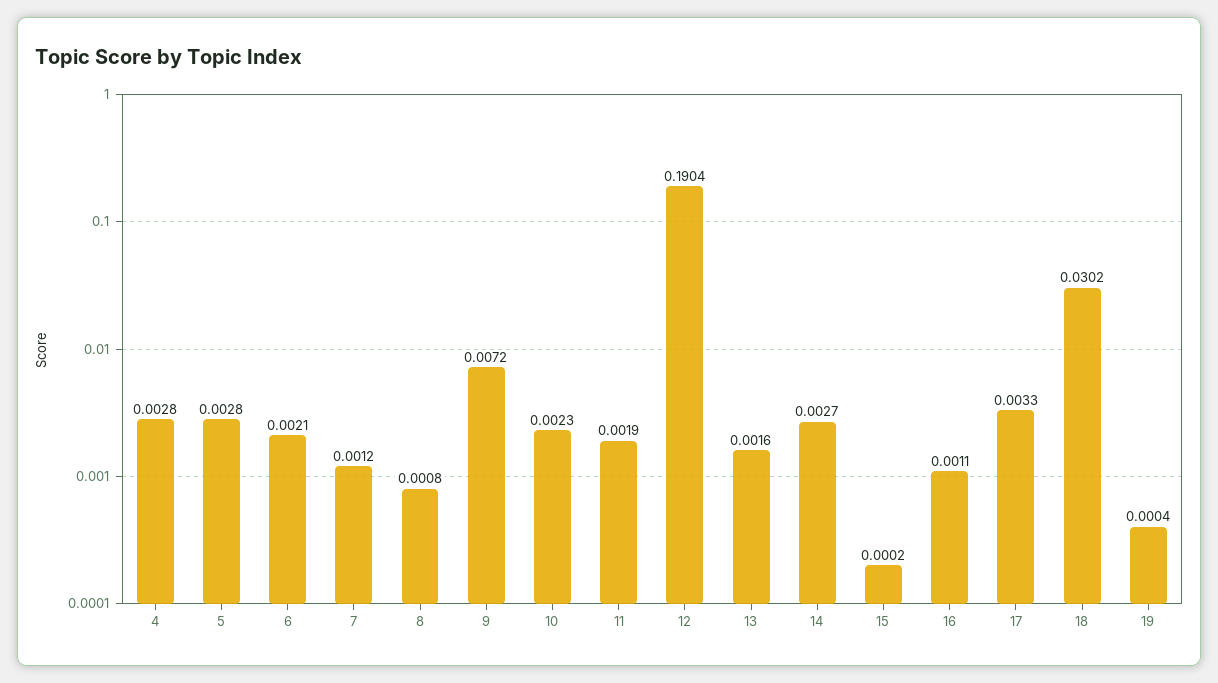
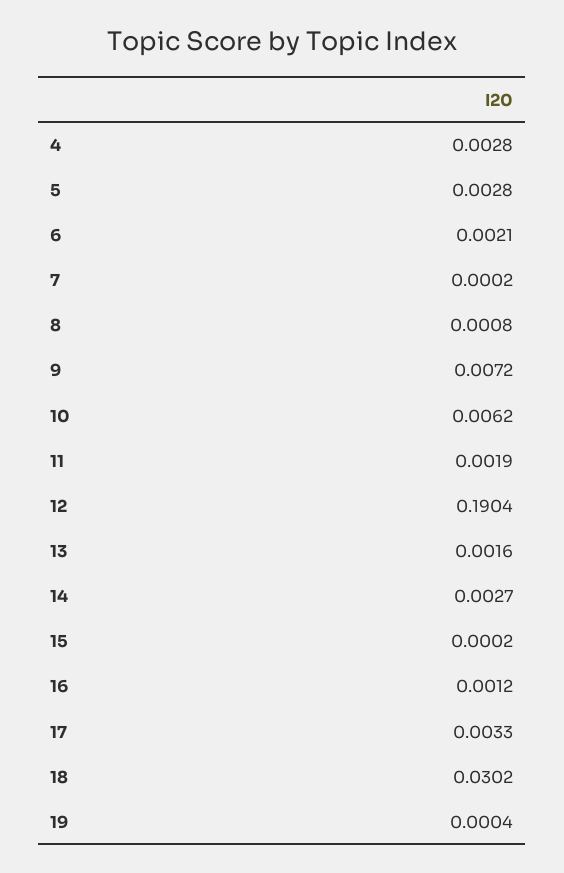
7: 0.0012 -> 0.0002
10: 0.0023 -> 0.0062
16: 0.0011 -> 0.0012

